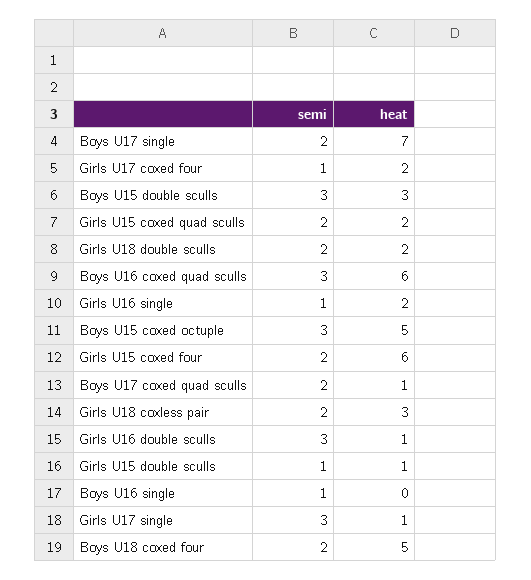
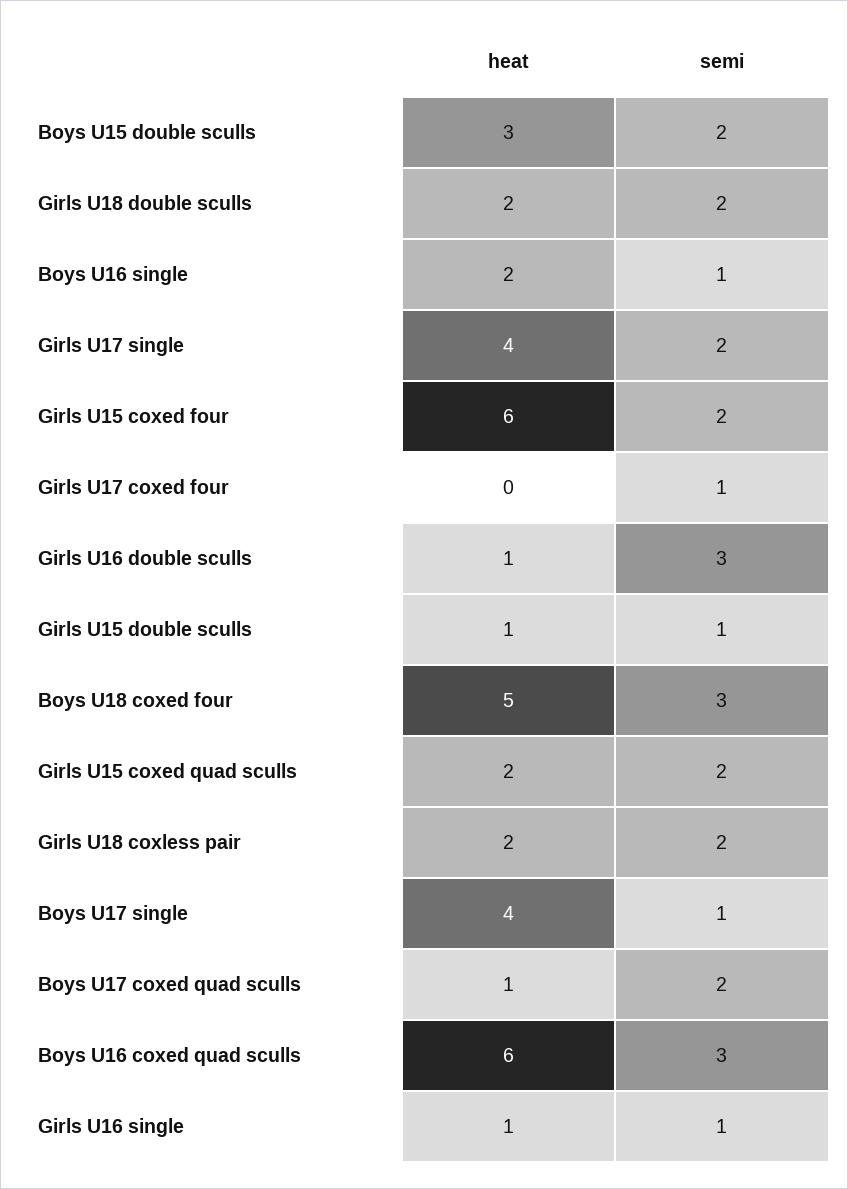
semi, Boys U17 single: 2 -> 1
heat, Boys U17 single: 7 -> 4
heat, Girls U17 coxed four: 2 -> 0
semi, Boys U15 double sculls: 3 -> 2
heat, Girls U16 single: 2 -> 1
semi, Boys U15 coxed octuple: 3 -> none
heat, Boys U15 coxed octuple: 5 -> none
heat, Girls U18 coxless pair: 3 -> 2
heat, Boys U16 single: 0 -> 2
semi, Girls U17 single: 3 -> 2
heat, Girls U17 single: 1 -> 4
semi, Boys U18 coxed four: 2 -> 3

